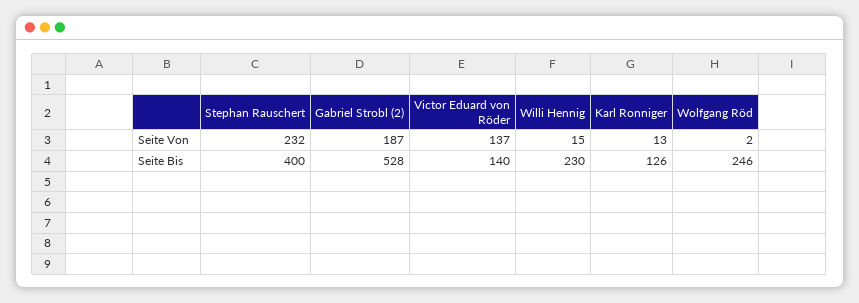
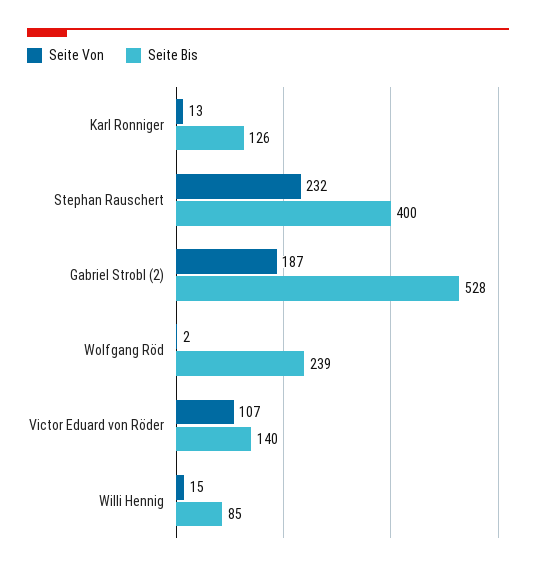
Seite Von, Victor Eduard von Röder: 137 -> 107
Seite Bis, Willi Hennig: 230 -> 85
Seite Bis, Wolfgang Röd: 246 -> 239

